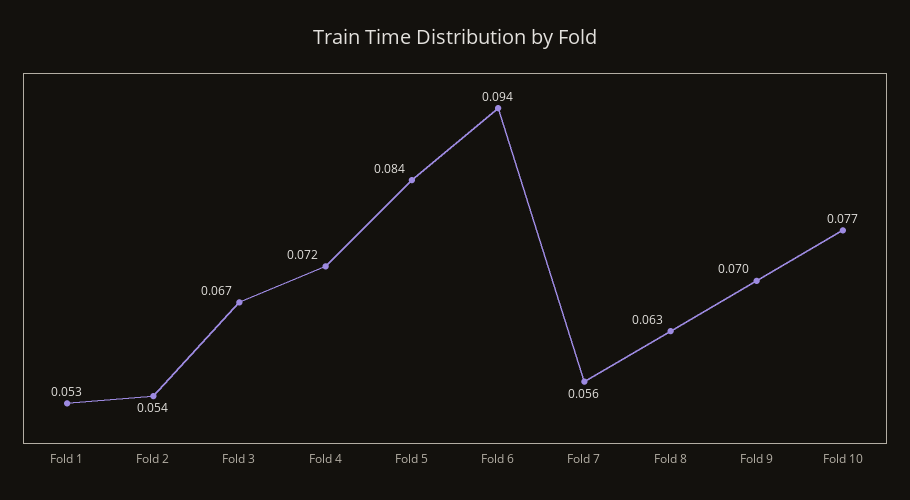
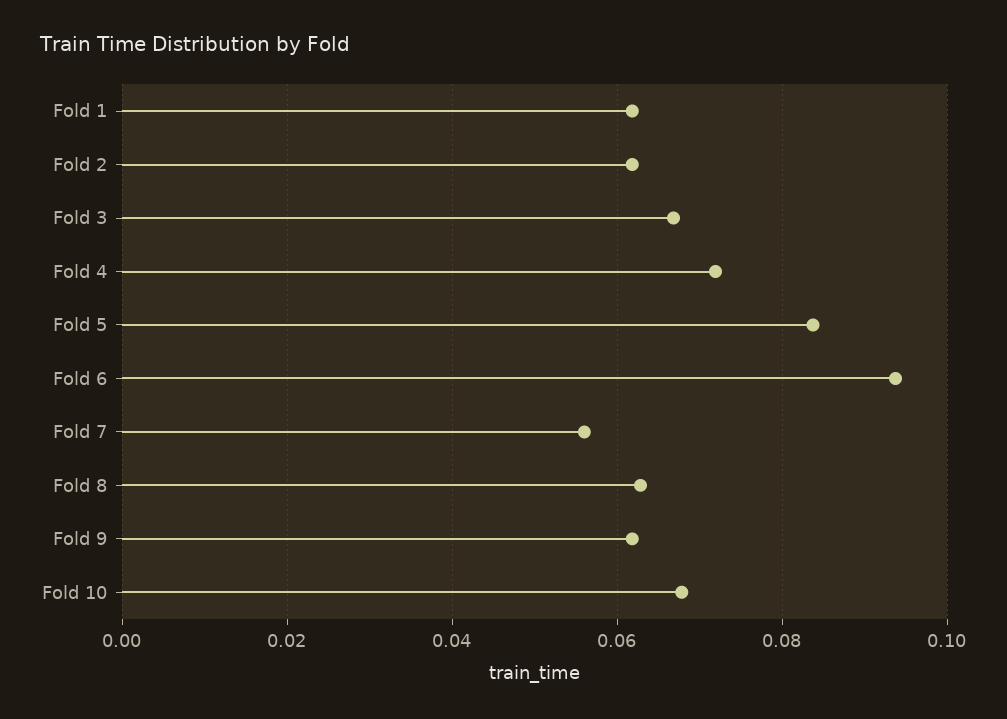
Fold 1: 0.053 -> 0.062
Fold 2: 0.054 -> 0.062
Fold 9: 0.07 -> 0.062
Fold 10: 0.077 -> 0.068

